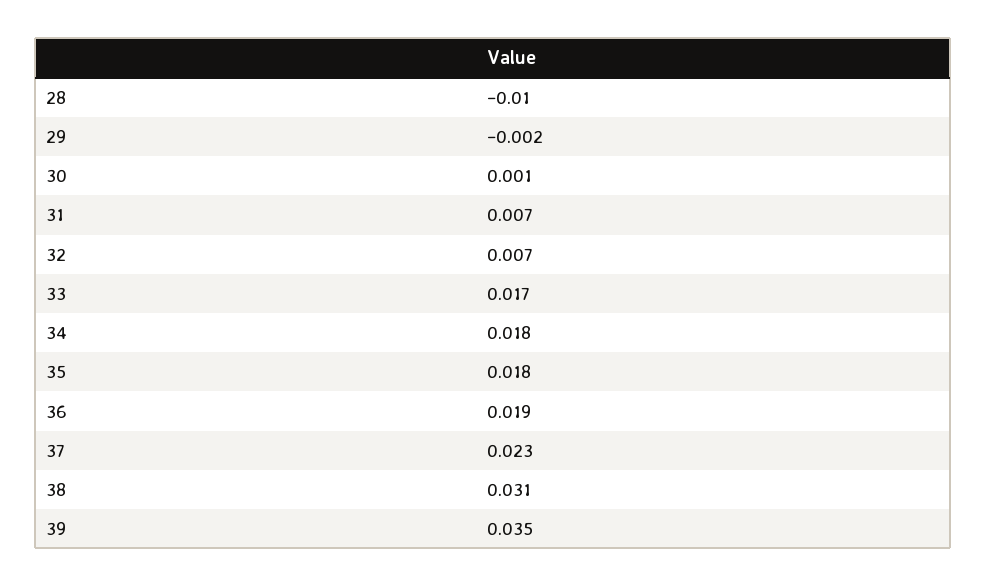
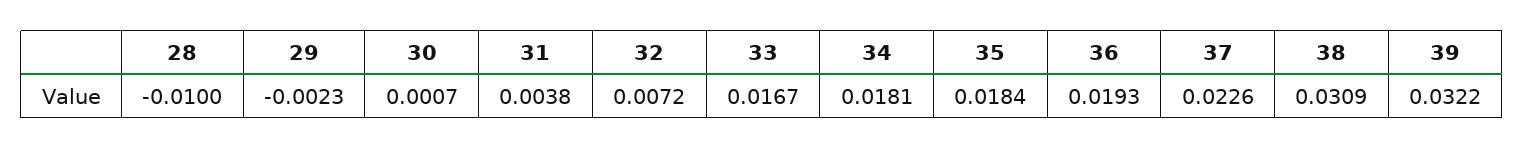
31: 0.007 -> 0.0038
39: 0.035 -> 0.0322

